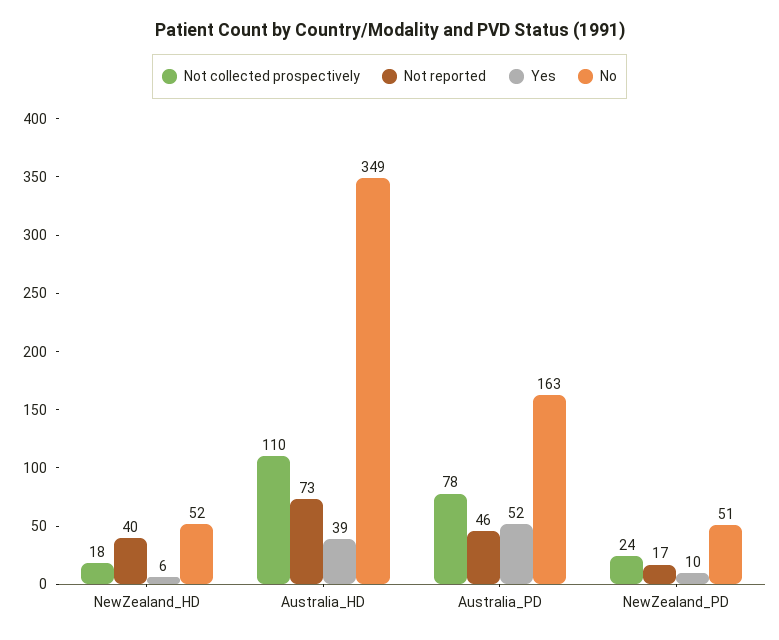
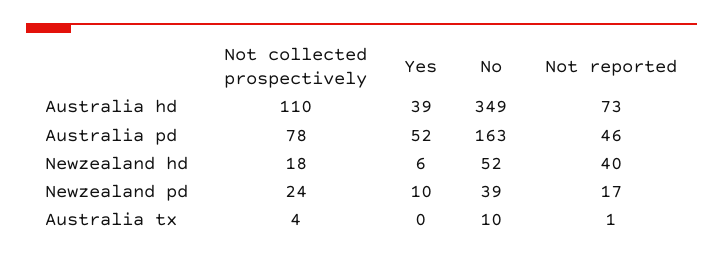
No, NewZealand_PD: 51 -> 39
Not collected prospectively, Australia tx: none -> 4
Yes, Australia tx: none -> 0
No, Australia tx: none -> 10
Not reported, Australia tx: none -> 1

